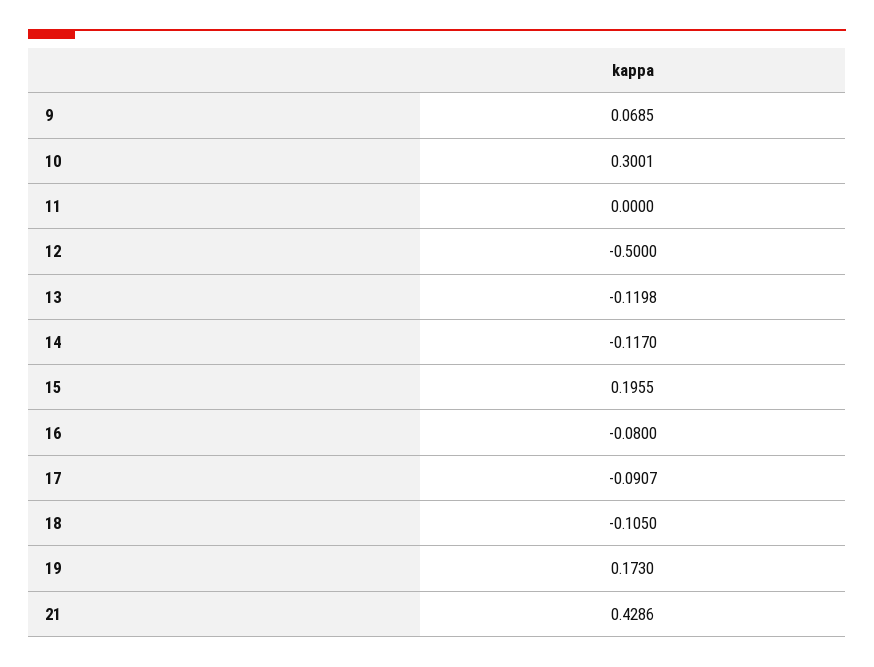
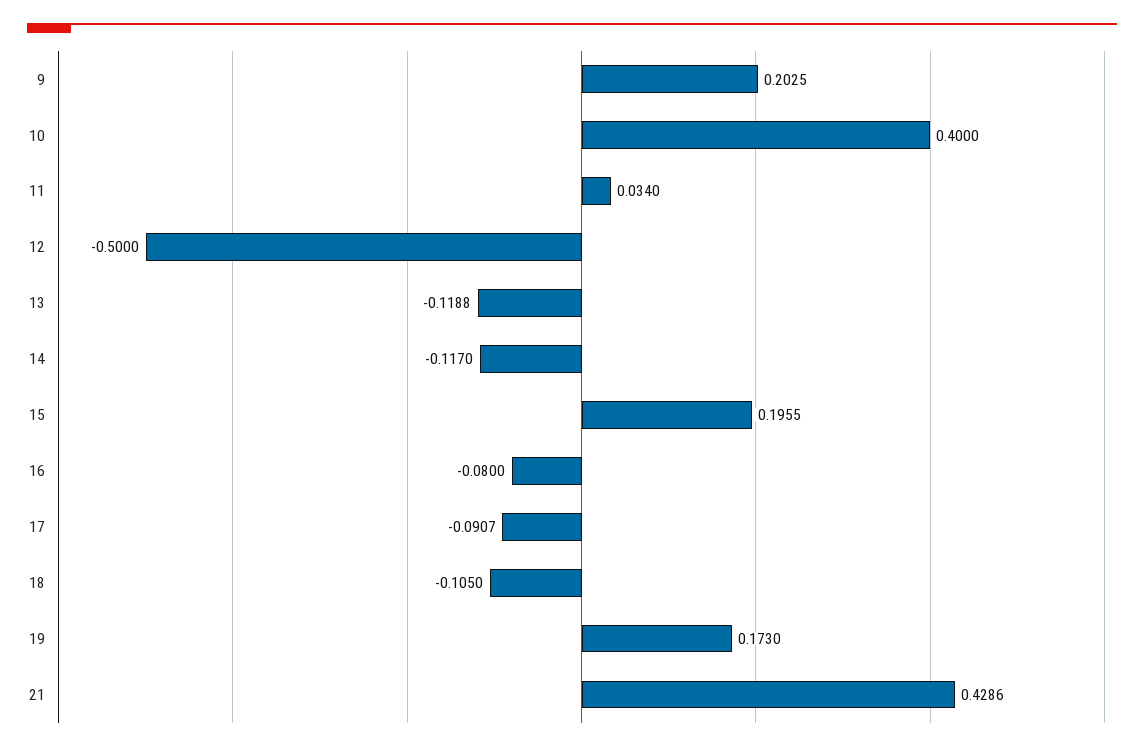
9: 0.0685 -> 0.2025
10: 0.3001 -> 0.4
11: 0 -> 0.034
13: -0.1198 -> -0.1188

